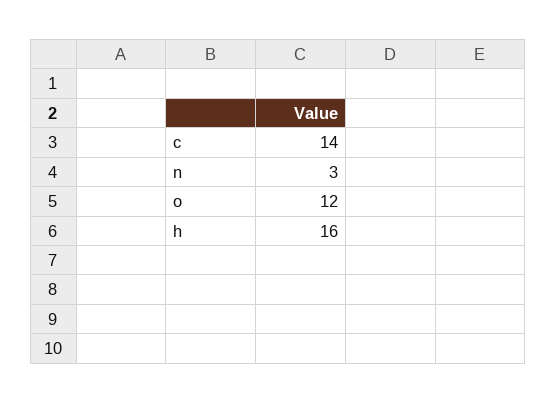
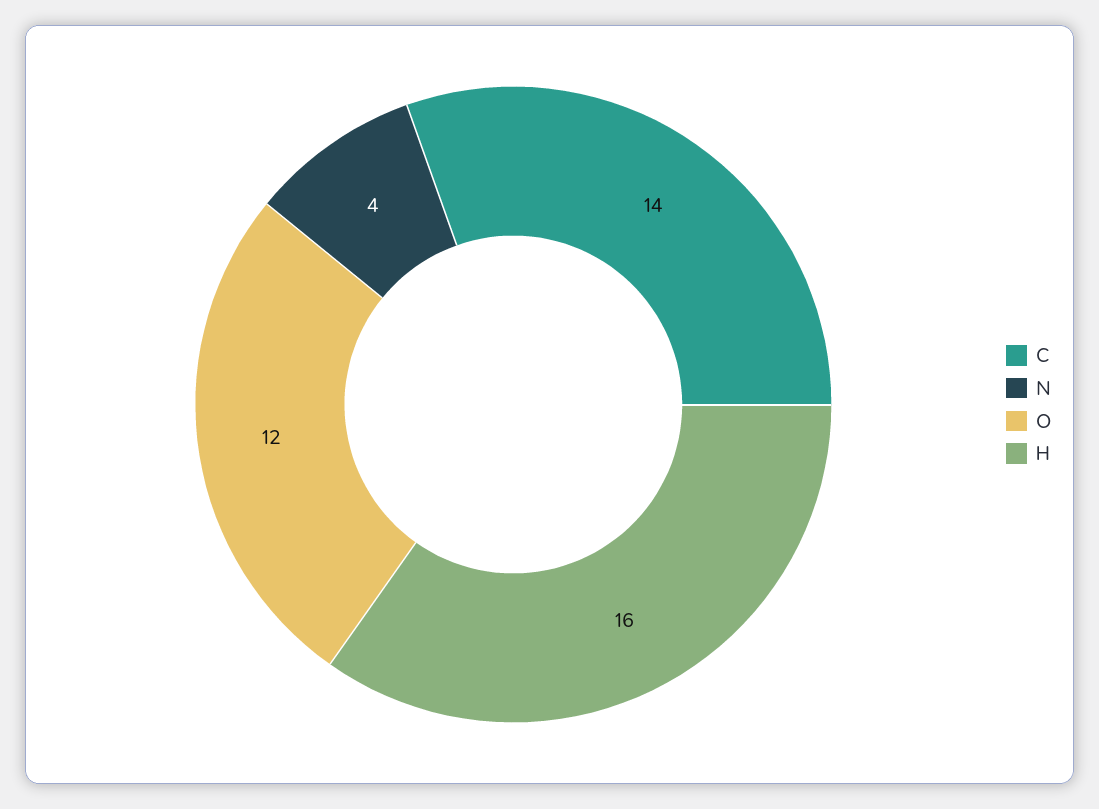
n: 3 -> 4

